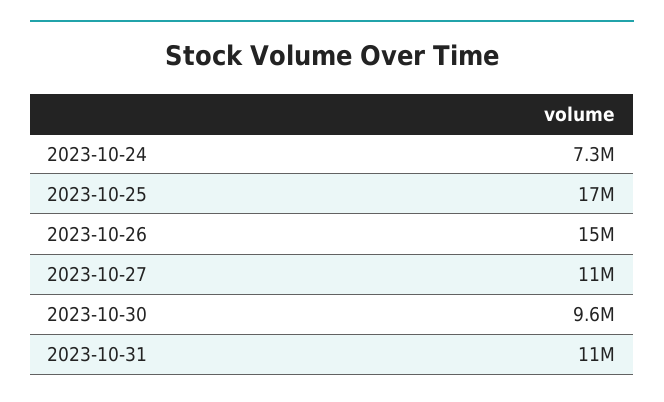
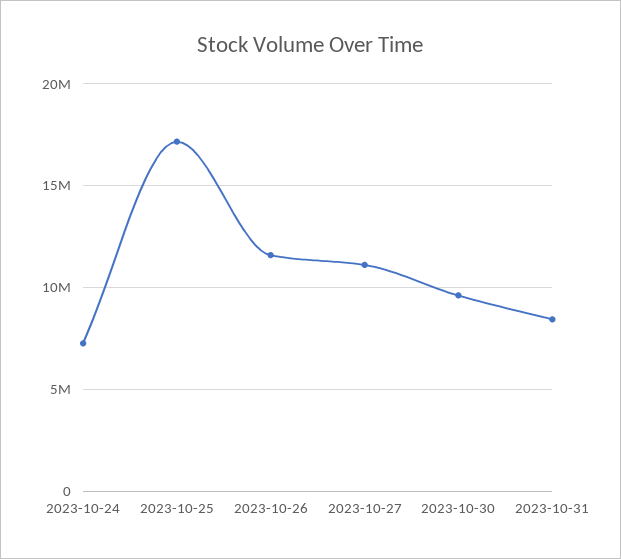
2023-10-26: 15000000 -> 11500000
2023-10-31: 11000000 -> 8500000

